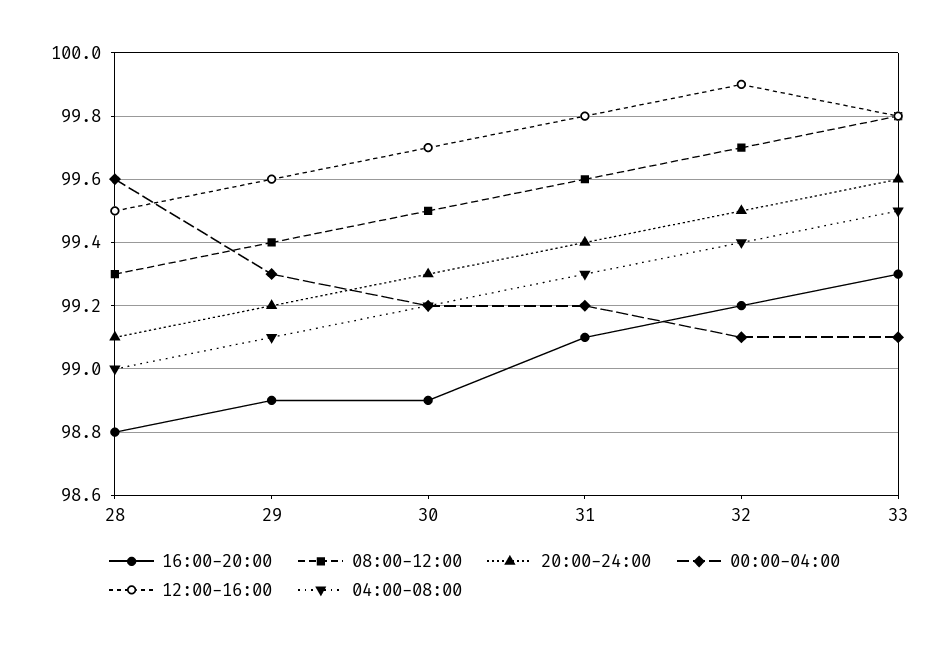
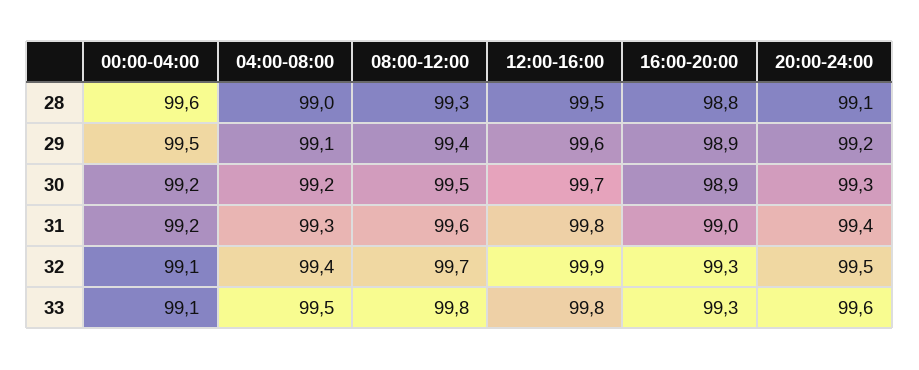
00:00-04:00, 29: 99.3 -> 99.5
16:00-20:00, 31: 99.1 -> 99
16:00-20:00, 32: 99.2 -> 99.3

